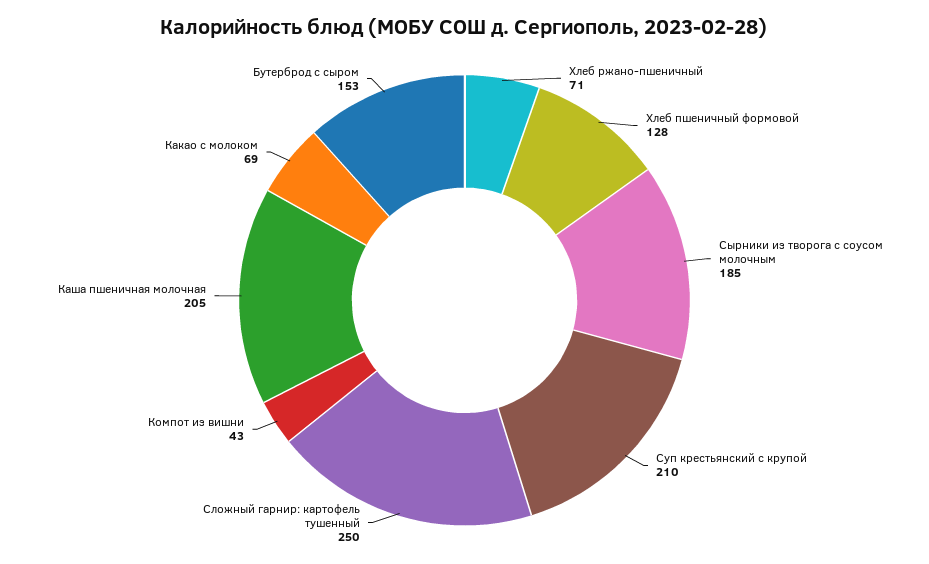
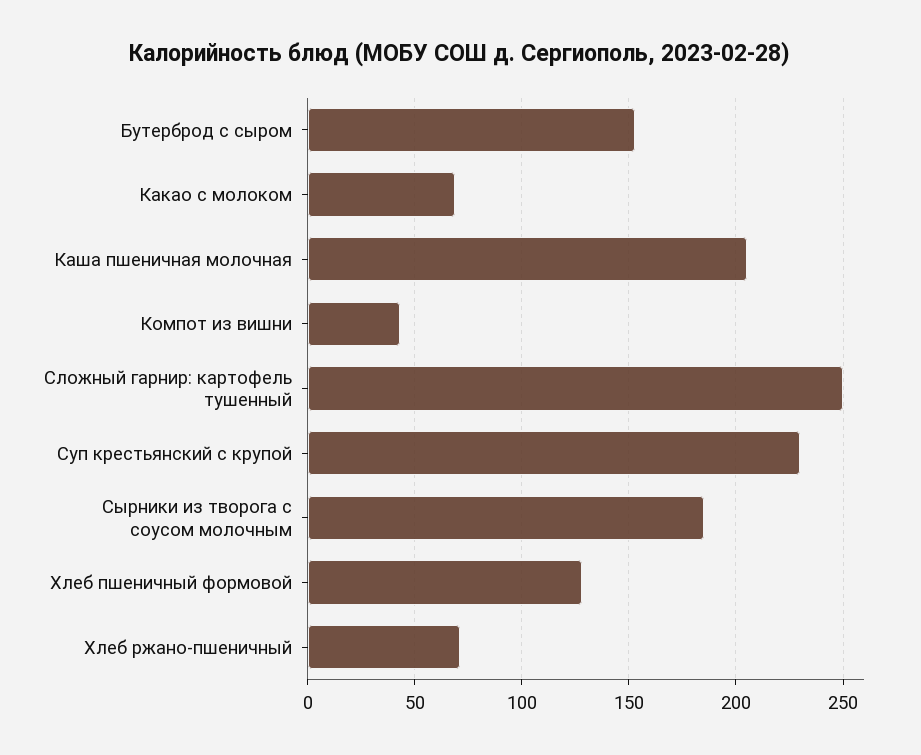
Суп крестьянский с крупой: 210 -> 230

